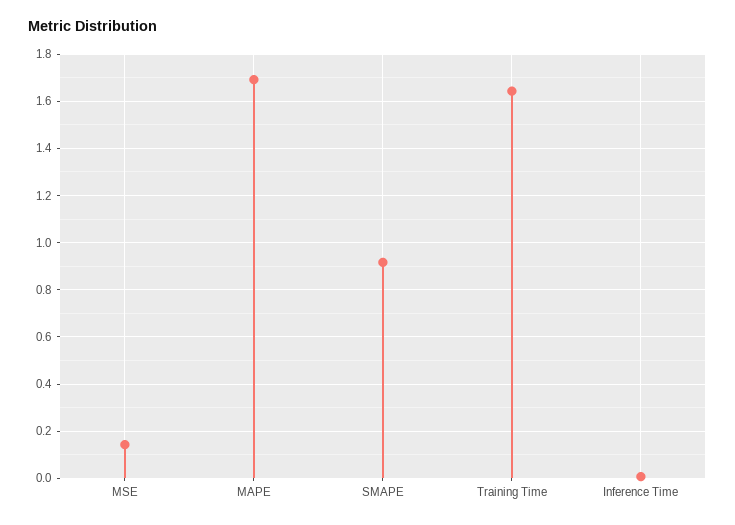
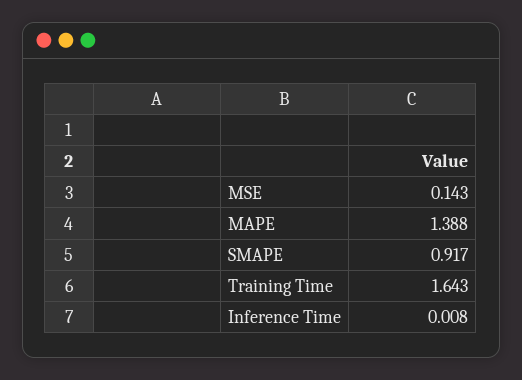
MAPE: 1.7 -> 1.388

